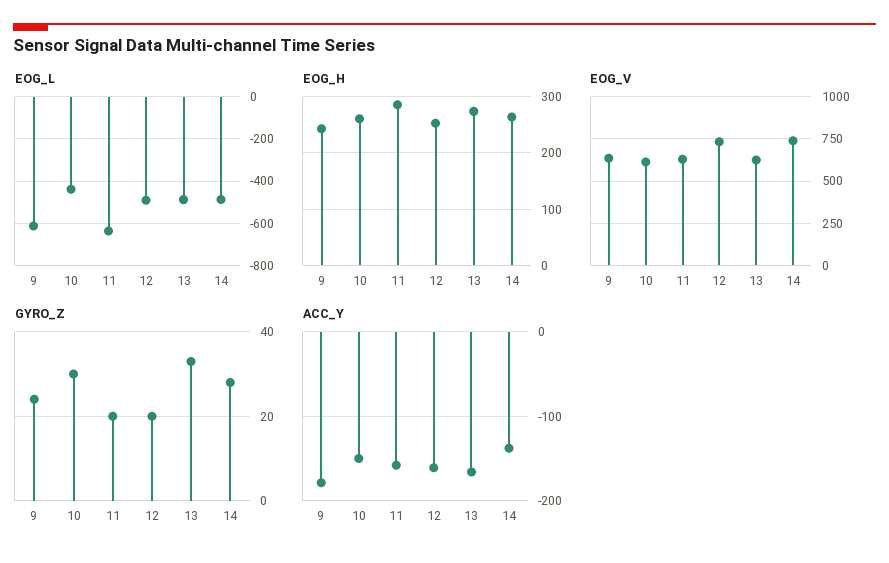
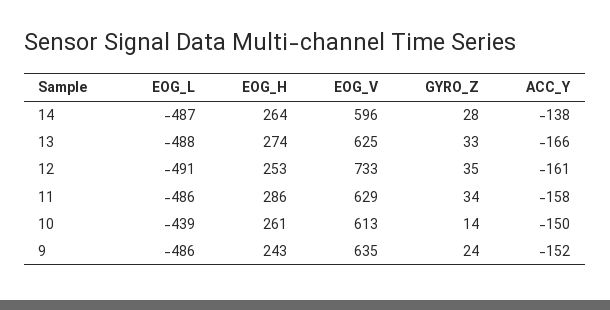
EOG_L, 9: -600 -> -486
EOG_L, 11: -650 -> -486
EOG_V, 14: 750 -> 596
GYRO_Z, 10: 30 -> 14
GYRO_Z, 11: 20 -> 34
GYRO_Z, 12: 20 -> 35
ACC_Y, 9: -180 -> -152

